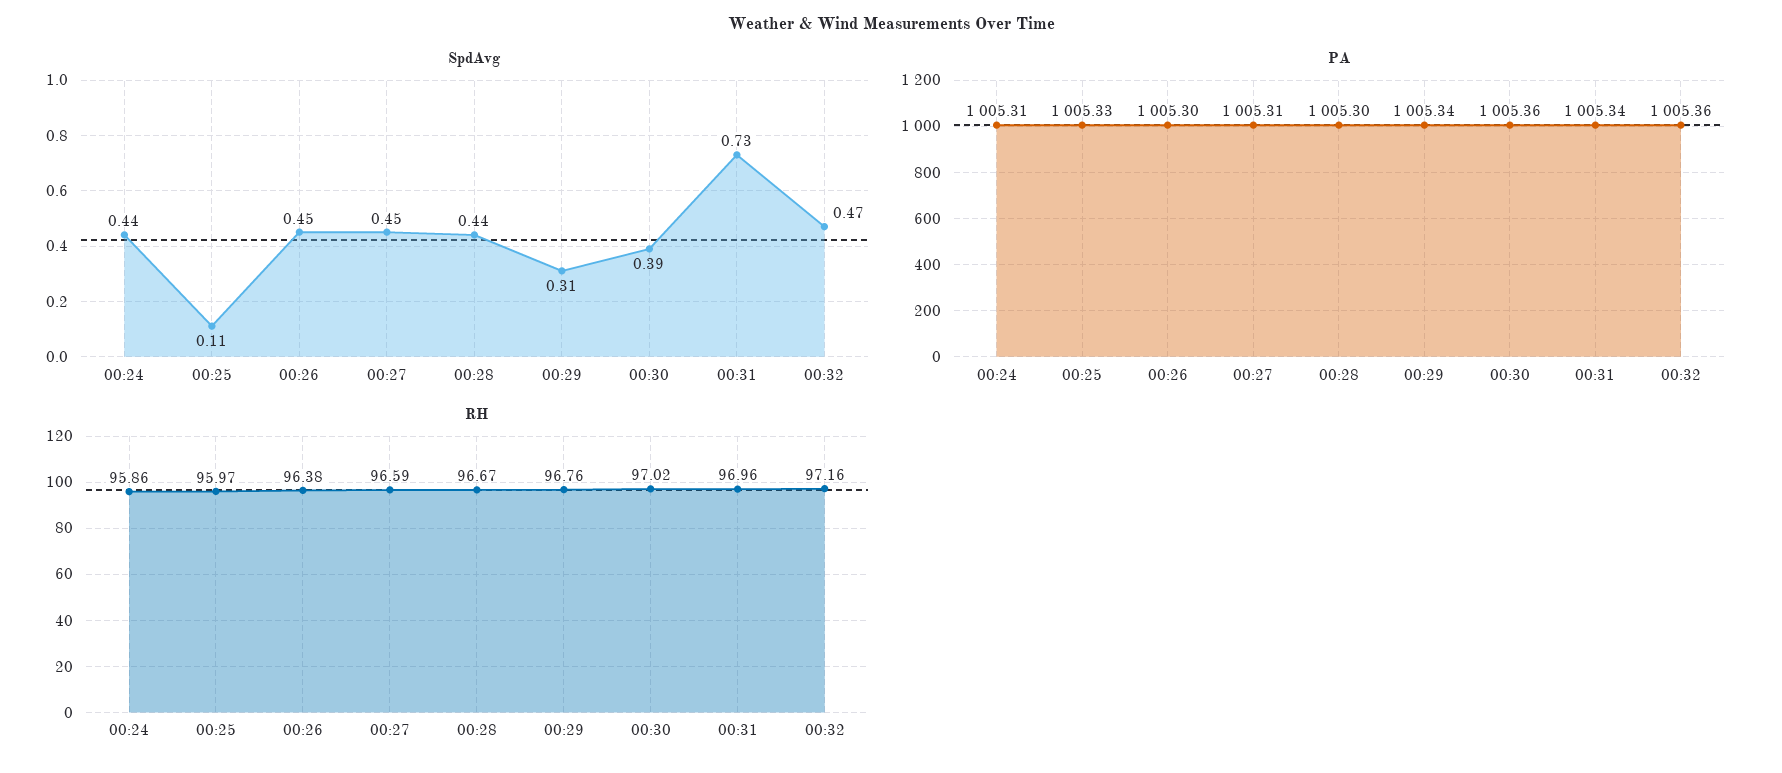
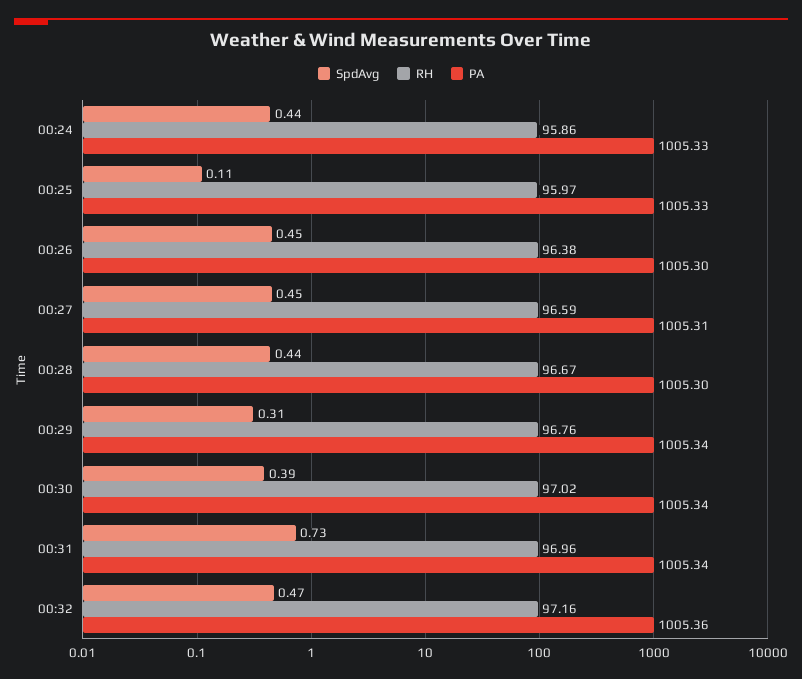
PA, 00:24: 1005.31 -> 1005.33
PA, 00:30: 1005.36 -> 1005.34

